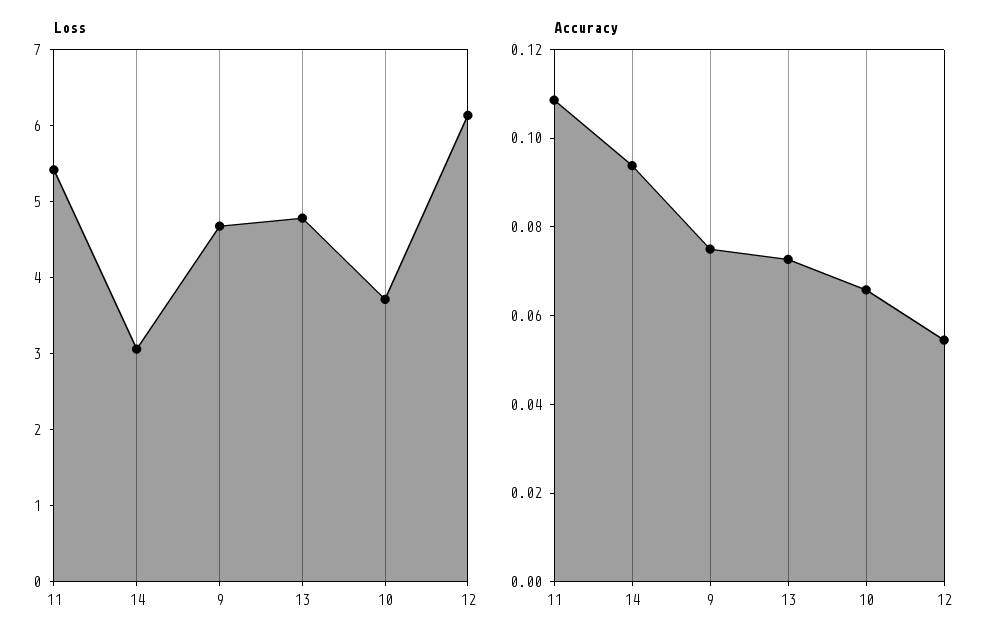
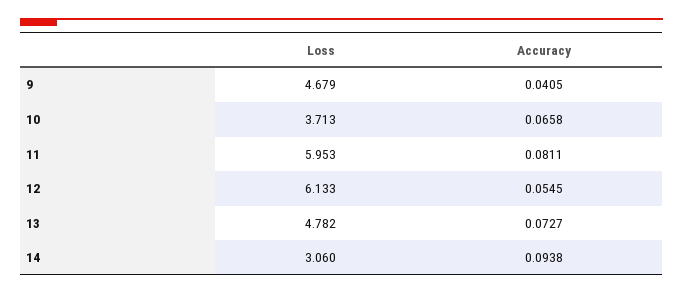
Loss, 11: 5.4 -> 5.953
Accuracy, 11: 0.11 -> 0.0811
Accuracy, 9: 0.075 -> 0.0405

